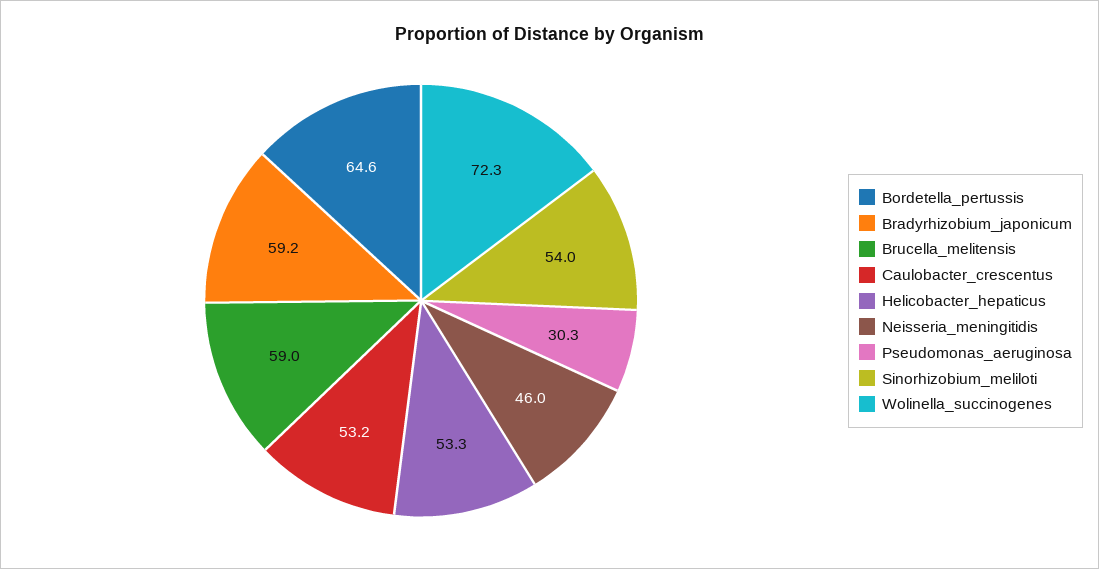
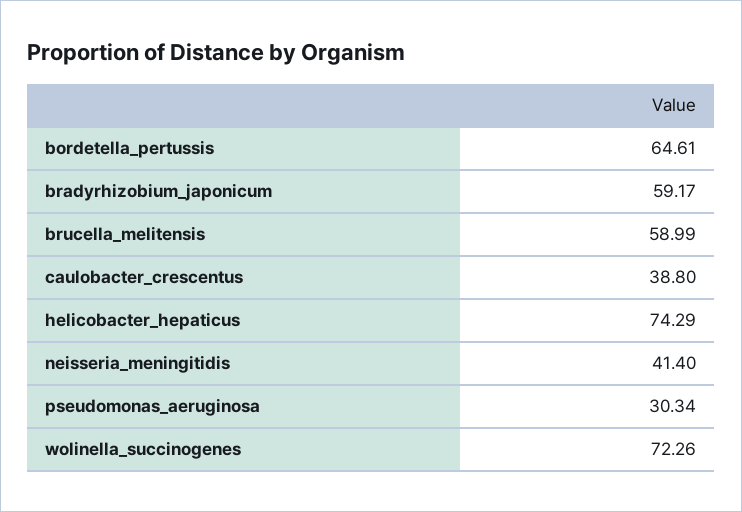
Caulobacter_crescentus: 53.2 -> 38.8
Helicobacter_hepaticus: 53.3 -> 74.29
Neisseria_meningitidis: 46 -> 41.4
Sinorhizobium_meliloti: 54 -> none

